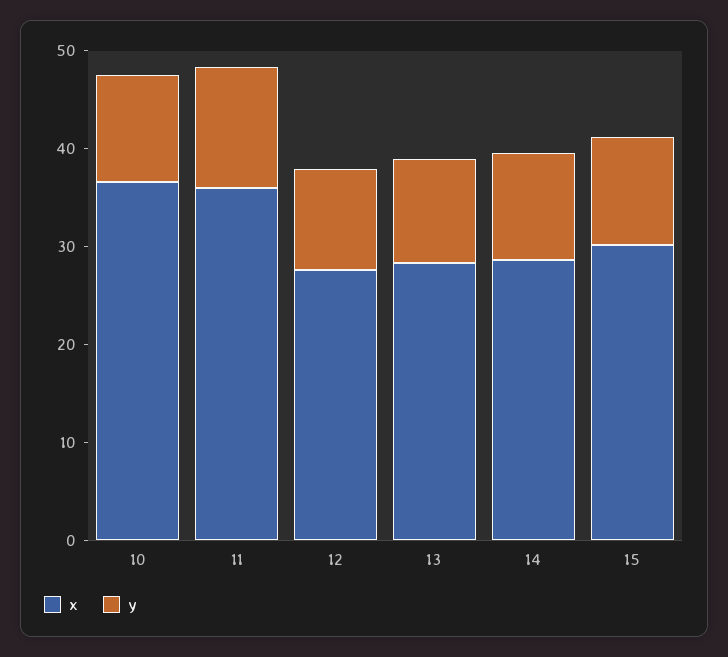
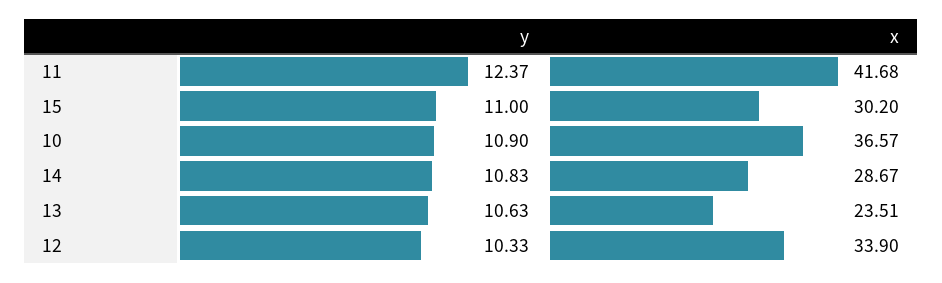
x, 11: 36 -> 41.68
x, 12: 28 -> 33.9
x, 13: 28 -> 23.51

